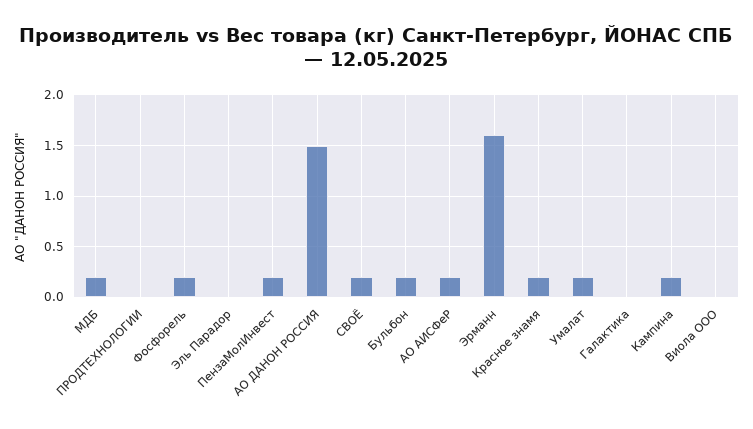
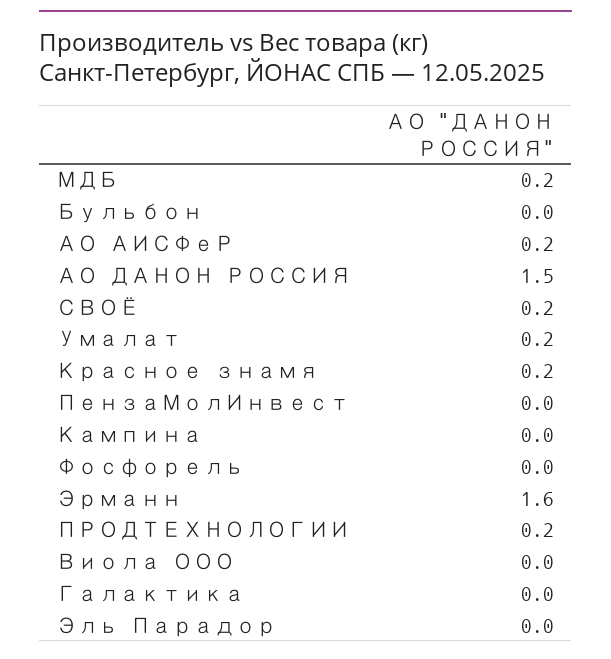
ПРОДТЕХНОЛОГИИ: 0 -> 0.2
Фосфорель: 0.2 -> 0
ПензаМолИнвест: 0.2 -> 0
Бульбон: 0.2 -> 0
Кампина: 0.2 -> 0

